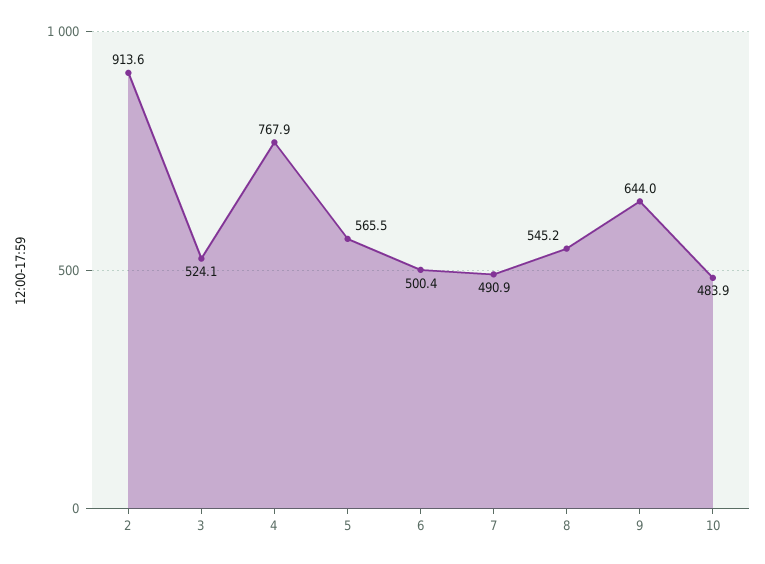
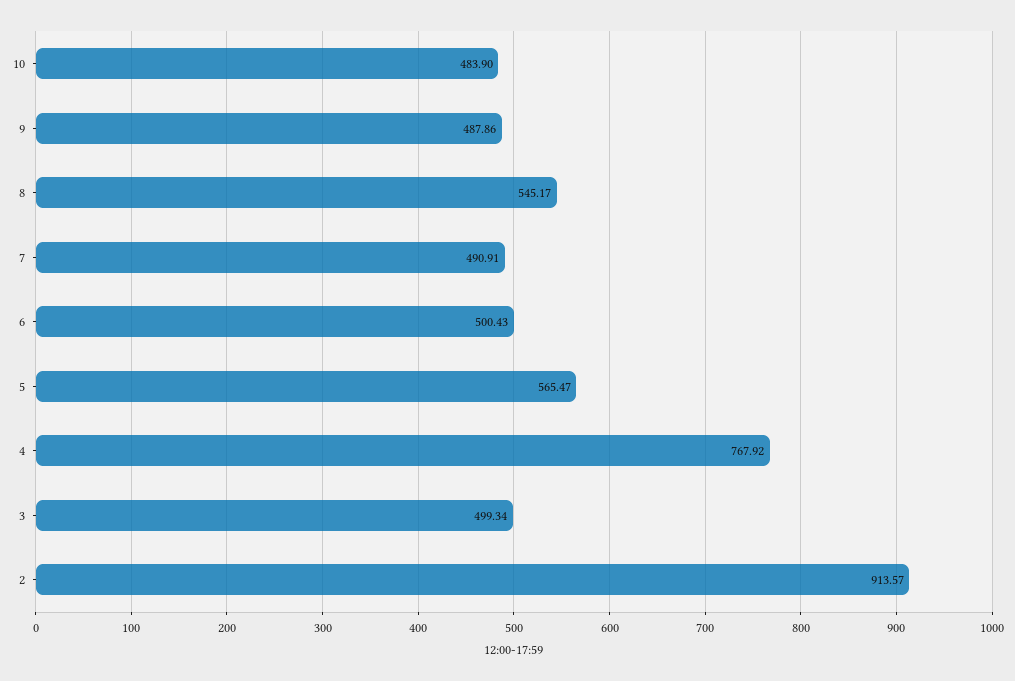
3: 524.1 -> 499.34
9: 644 -> 487.86

